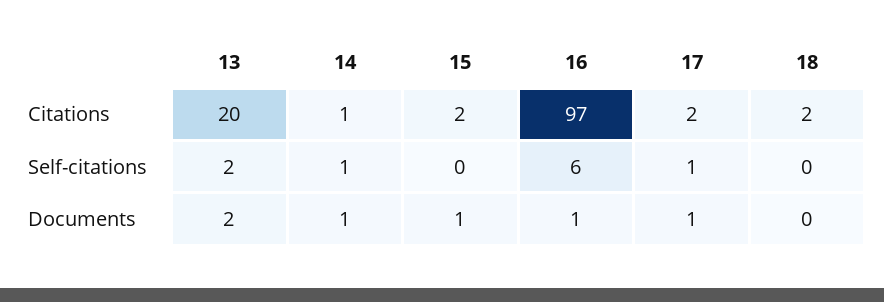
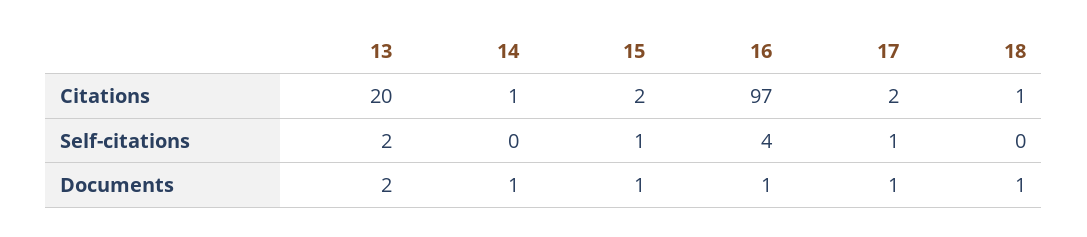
18, Citations: 2 -> 1
14, Self-citations: 1 -> 0
15, Self-citations: 0 -> 1
16, Self-citations: 6 -> 4
18, Documents: 0 -> 1

